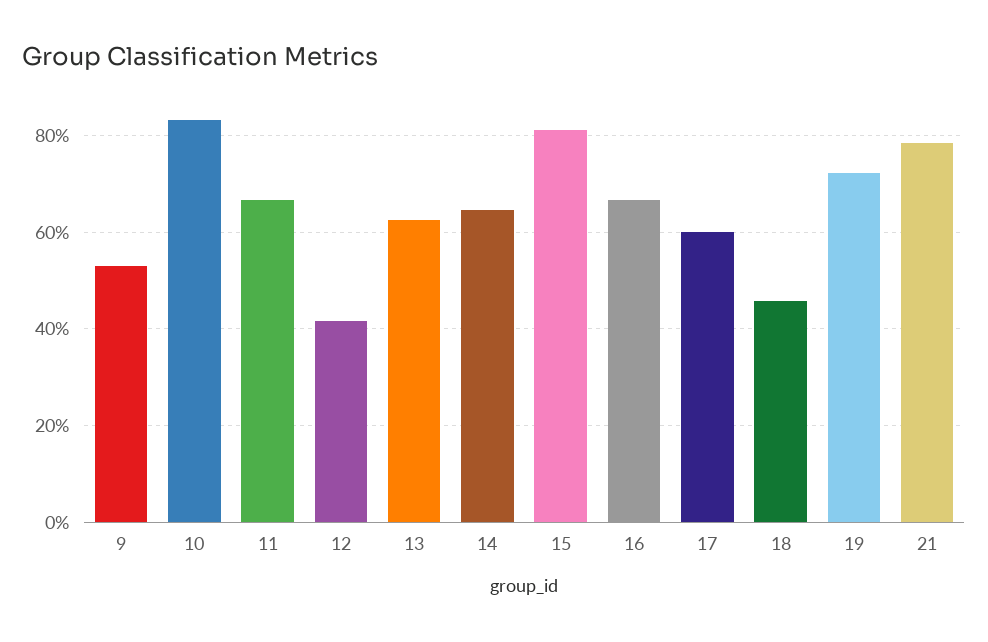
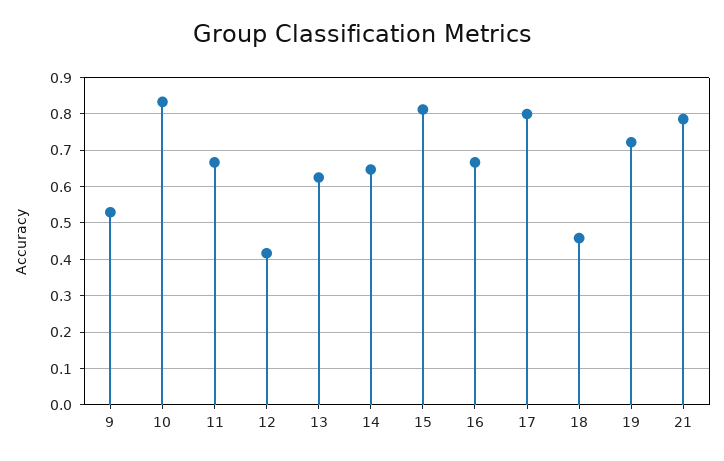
17: 0.6 -> 0.8

